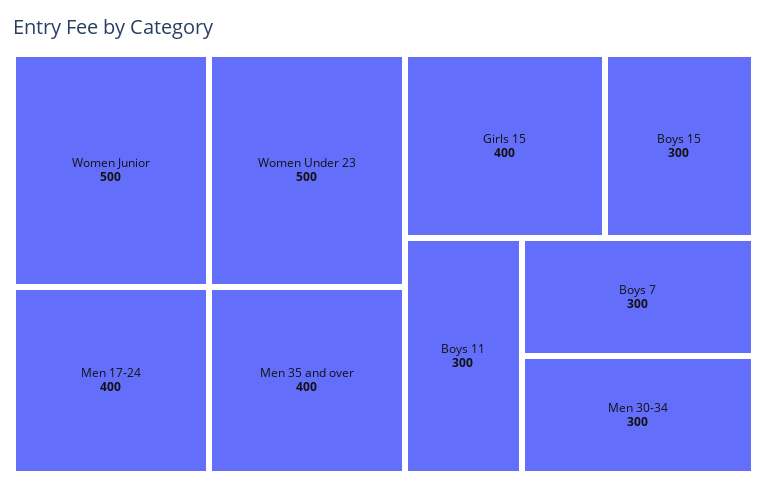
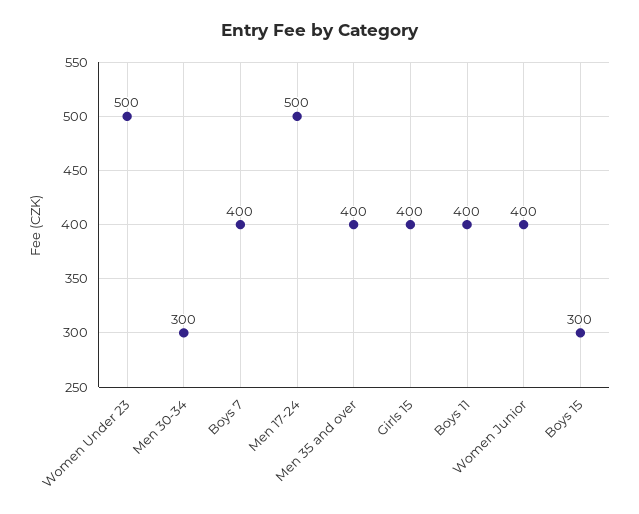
Women Junior: 500 -> 400
Men 17-24: 400 -> 500
Boys 11: 300 -> 400
Boys 7: 300 -> 400

